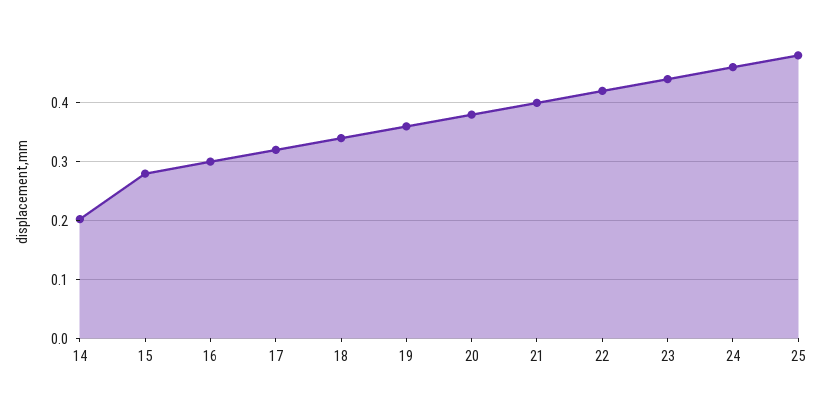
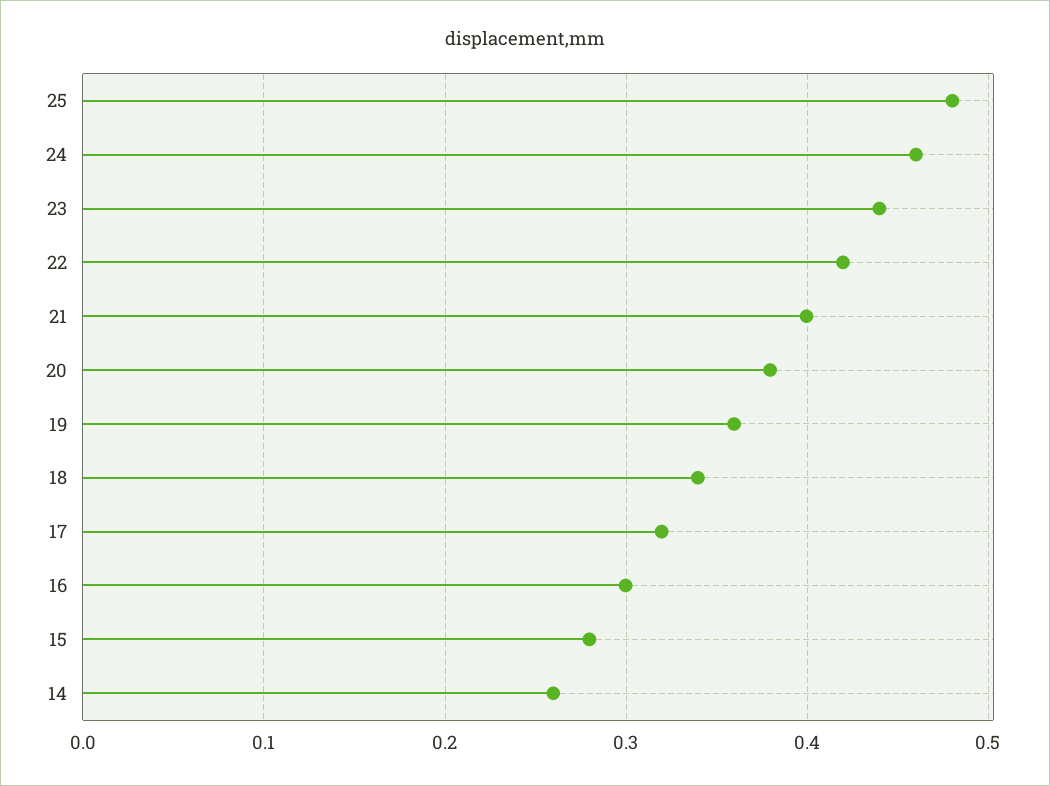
14: 0.2 -> 0.26

